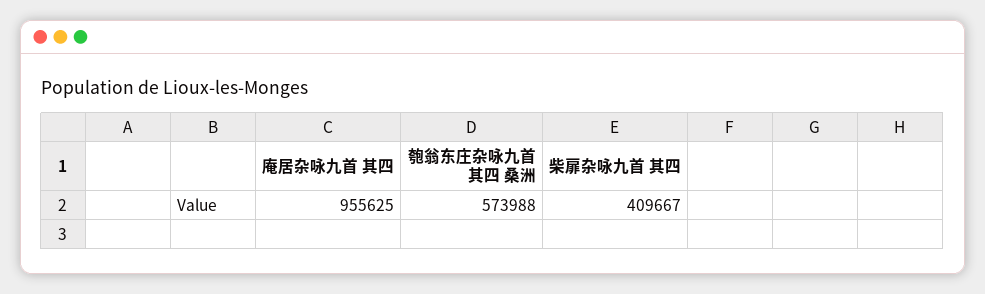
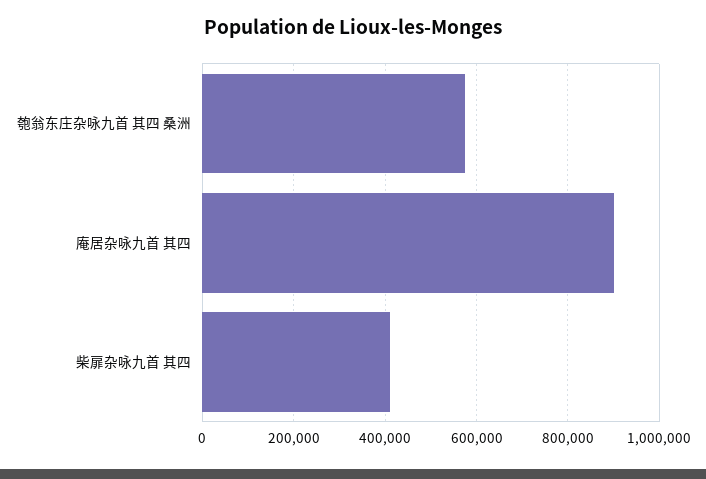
庵居杂咏九首 其四: 955625 -> 900000

